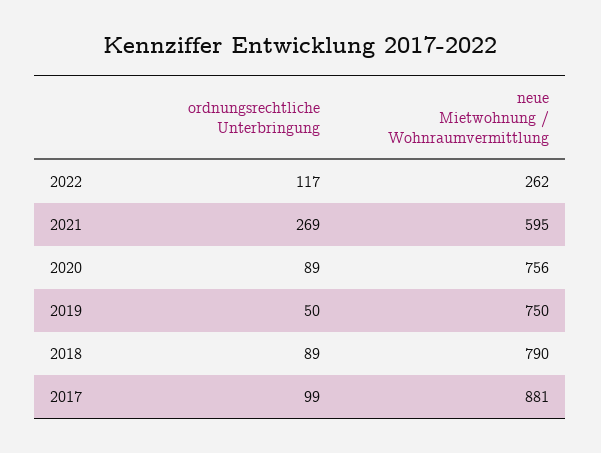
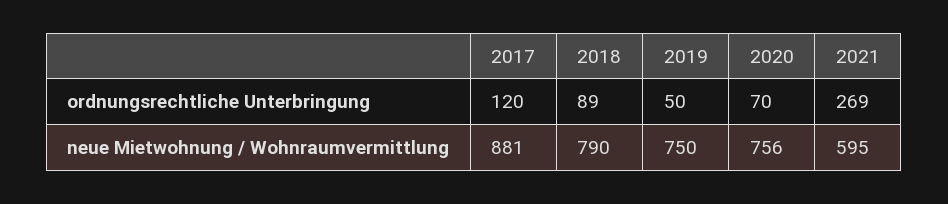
ordnungsrechtliche Unterbringung, 2022: 117 -> none
neue Mietwohnung / Wohnraumvermittlung, 2022: 262 -> none
ordnungsrechtliche Unterbringung, 2020: 89 -> 70
ordnungsrechtliche Unterbringung, 2017: 99 -> 120

